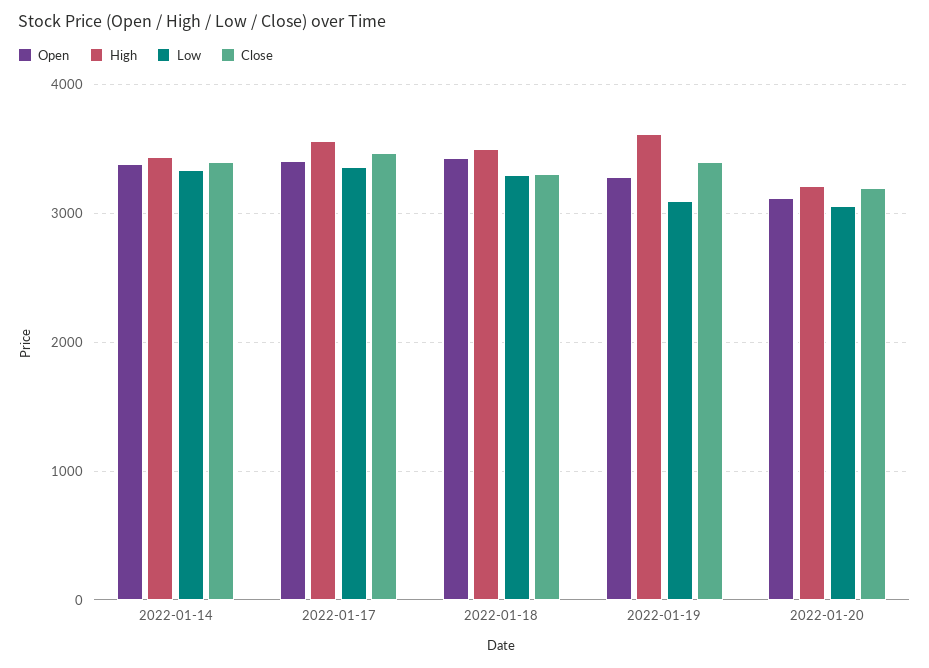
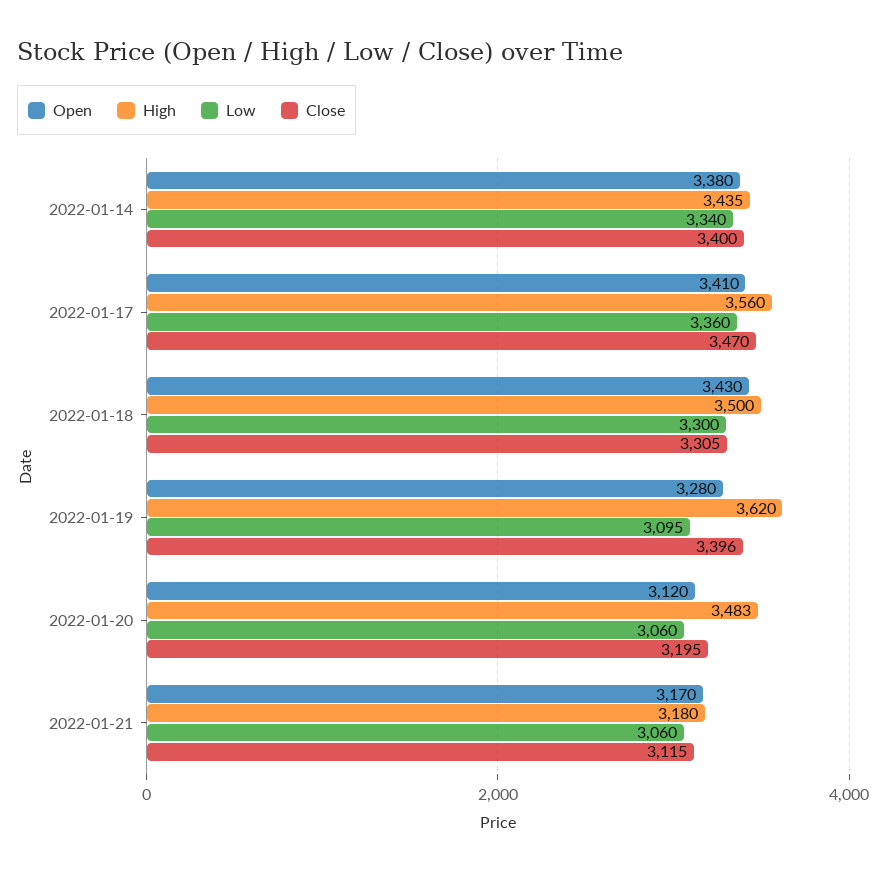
High, 2022-01-20: 3200 -> 3483
Open, 2022-01-21: none -> 3170
High, 2022-01-21: none -> 3180
Low, 2022-01-21: none -> 3060
Close, 2022-01-21: none -> 3115

